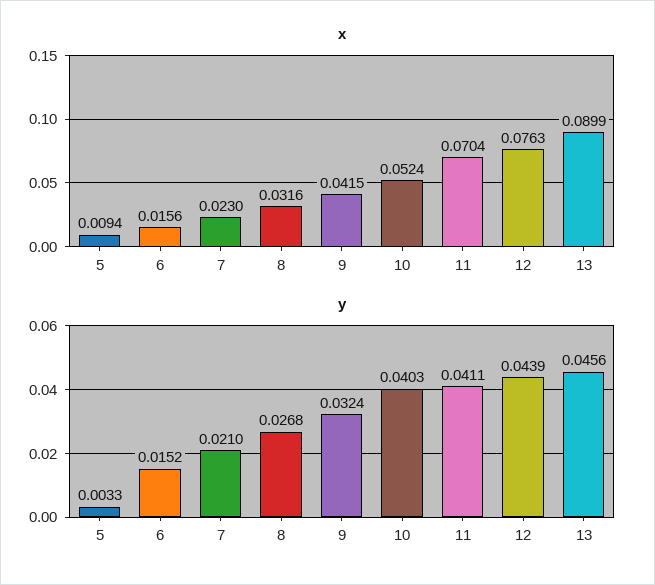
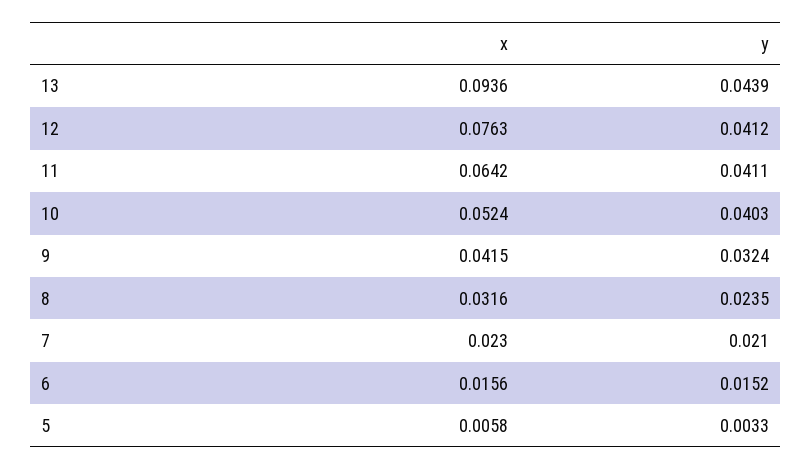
x, 5: 0.0094 -> 0.0058
x, 11: 0.0704 -> 0.0642
x, 13: 0.0899 -> 0.0936
y, 8: 0.0268 -> 0.0235
y, 12: 0.0439 -> 0.0412
y, 13: 0.0456 -> 0.0439

